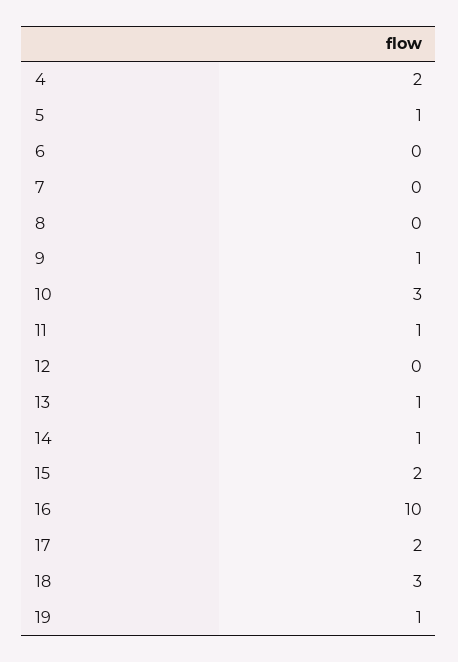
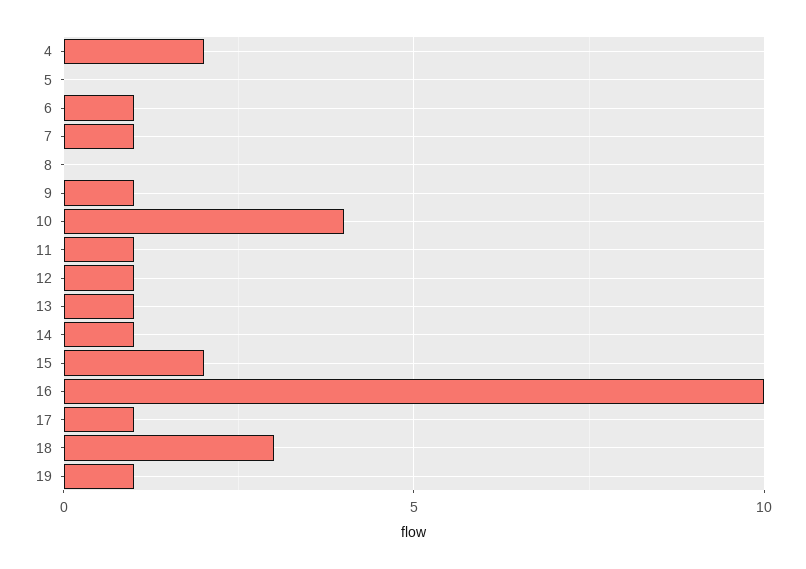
5: 1 -> 0
6: 0 -> 1
7: 0 -> 1
10: 3 -> 4
12: 0 -> 1
17: 2 -> 1

